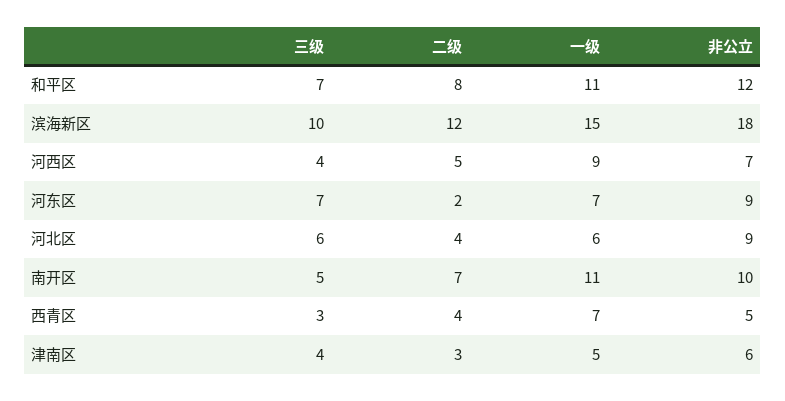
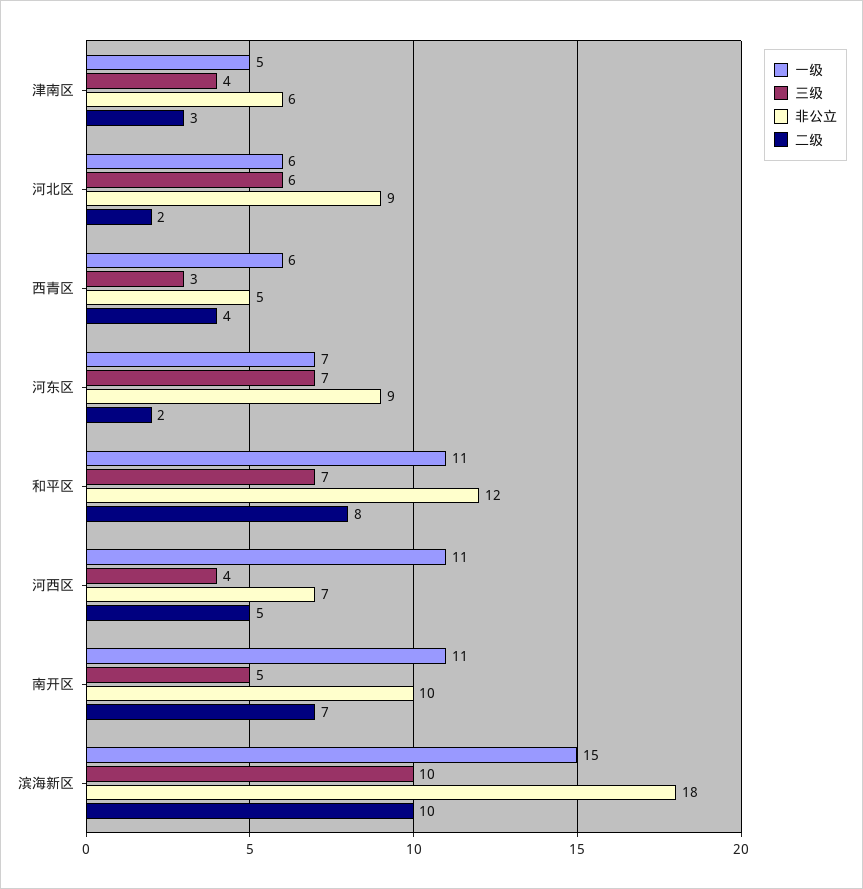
二级, 滨海新区: 12 -> 10
一级, 河西区: 9 -> 11
二级, 河北区: 4 -> 2
一级, 西青区: 7 -> 6

